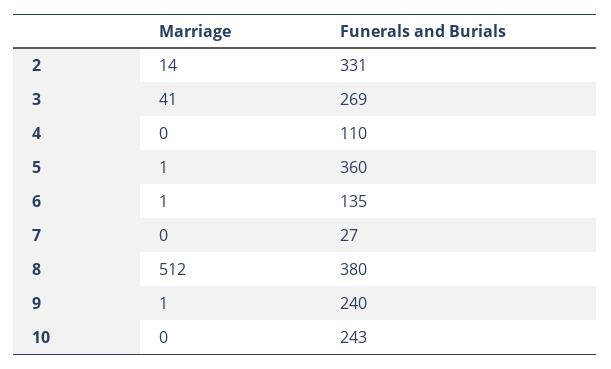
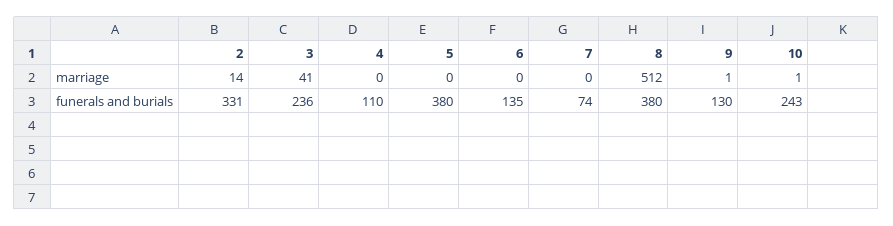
Funerals and Burials, 3: 269 -> 236
Marriage, 5: 1 -> 0
Funerals and Burials, 5: 360 -> 380
Marriage, 6: 1 -> 0
Funerals and Burials, 7: 27 -> 74
Funerals and Burials, 9: 240 -> 130
Marriage, 10: 0 -> 1

